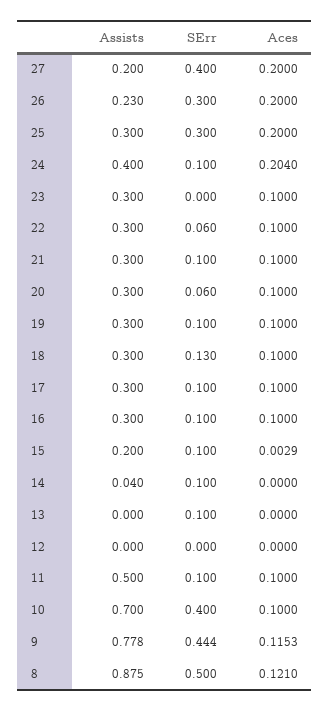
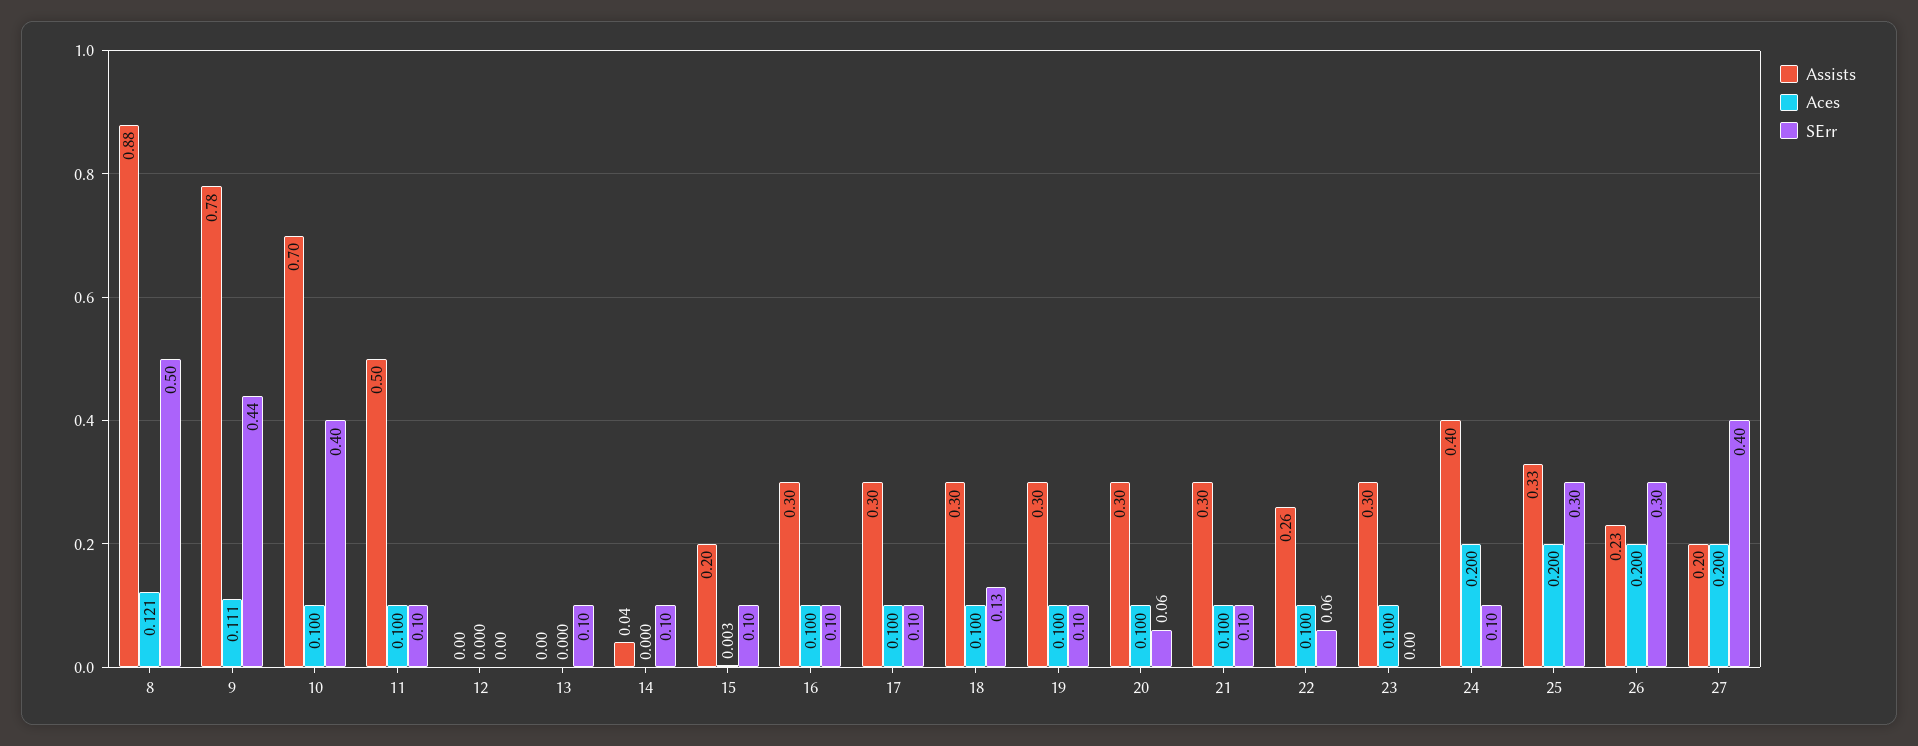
Assists, 25: 0.3 -> 0.33
Aces, 24: 0.204 -> 0.2
Assists, 22: 0.3 -> 0.26
Aces, 9: 0.1153 -> 0.111

